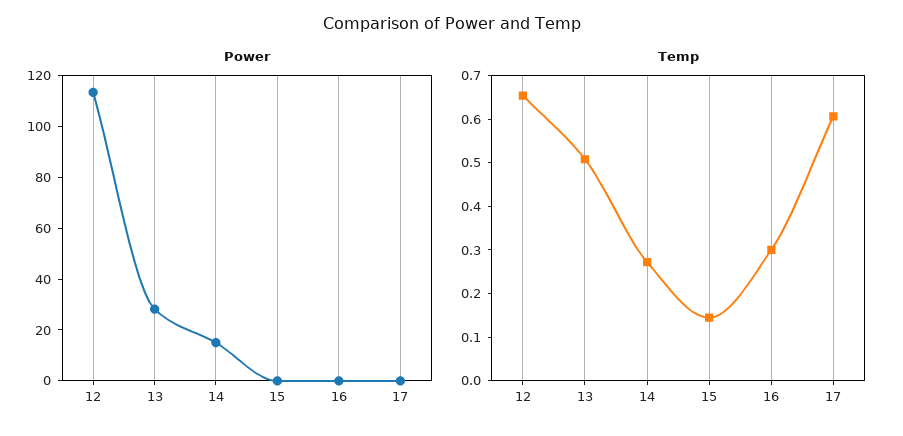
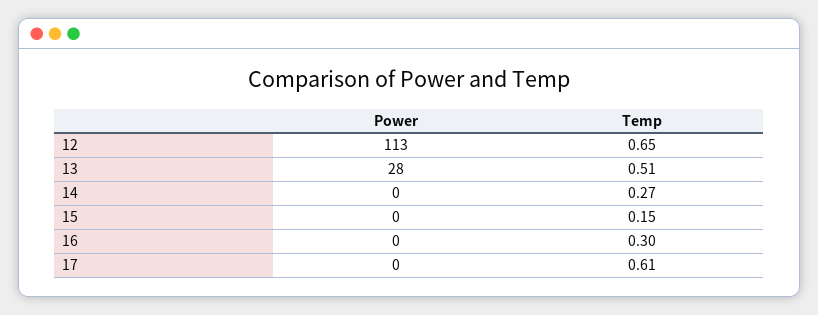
Power, 14: 15 -> 0

